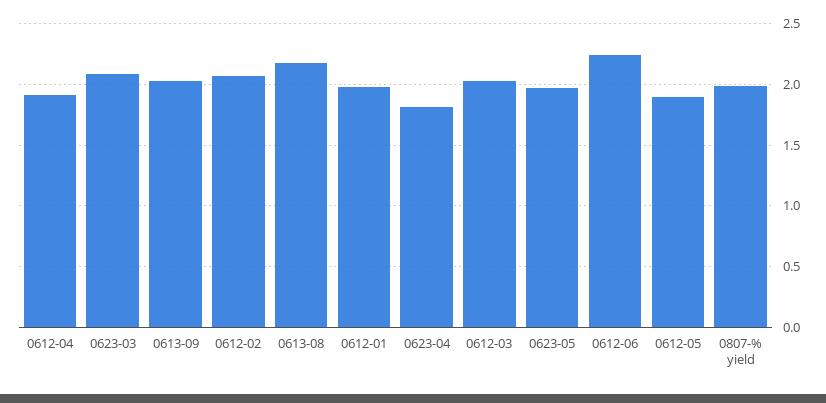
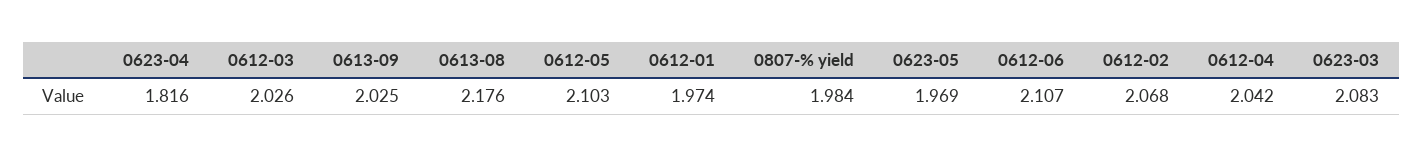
0612-04: 1.9 -> 2.042
0612-06: 2.25 -> 2.107
0612-05: 1.9 -> 2.103

